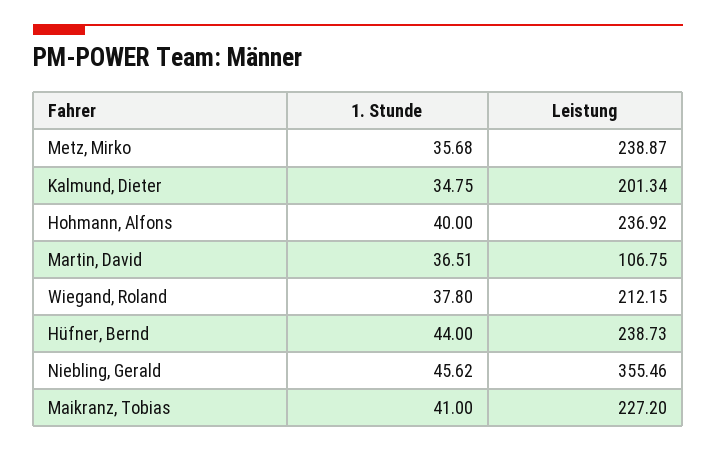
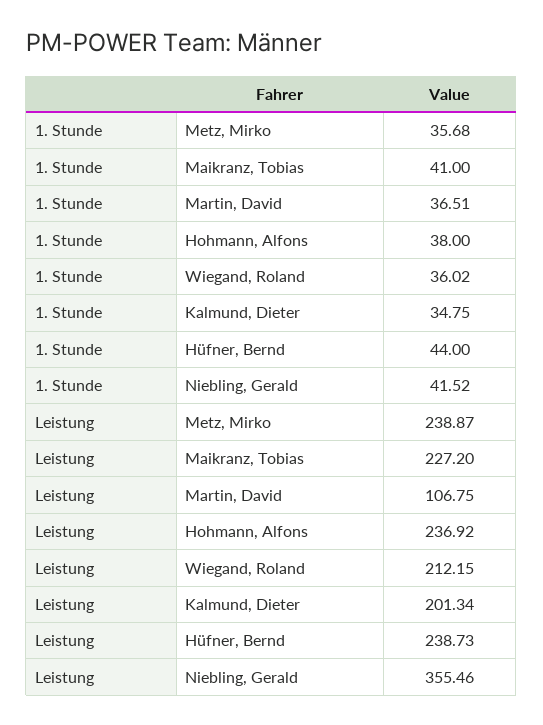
1. Stunde, Hohmann, Alfons: 40 -> 38
1. Stunde, Wiegand, Roland: 37.8 -> 36.02
1. Stunde, Niebling, Gerald: 45.62 -> 41.52

